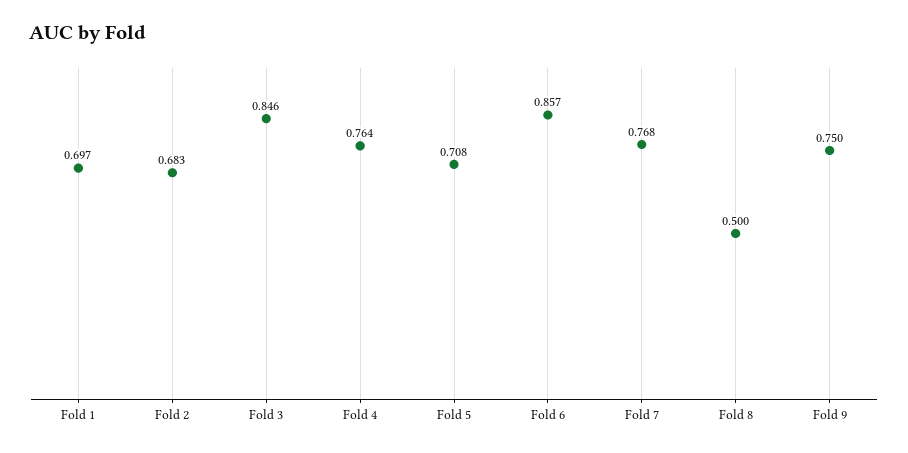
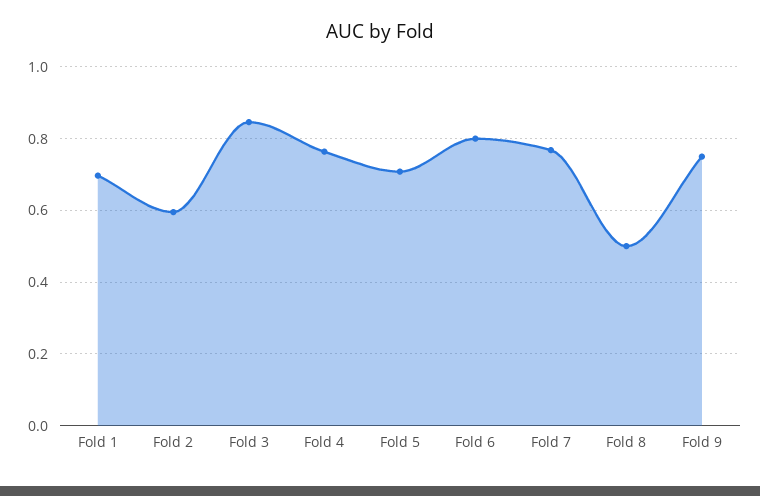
Fold 2: 0.683 -> 0.6
Fold 6: 0.857 -> 0.8

